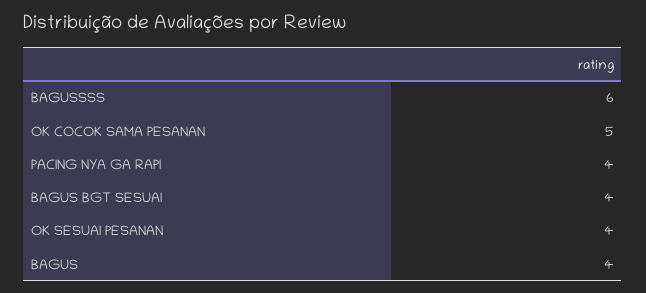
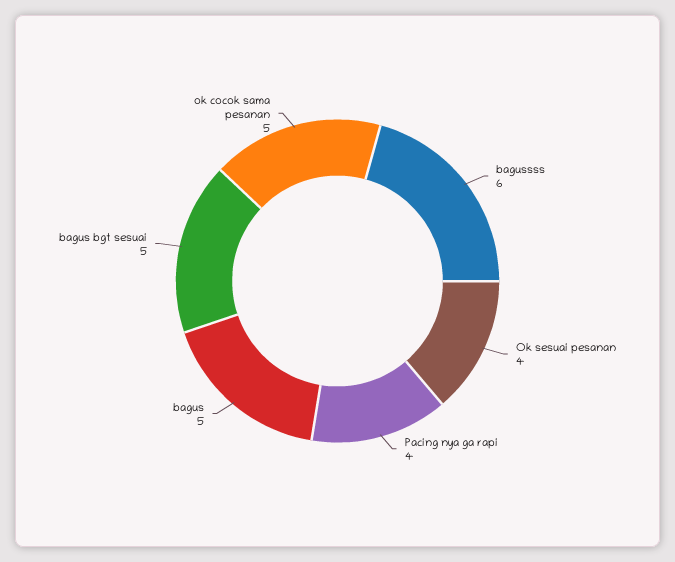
BAGUS BGT SESUAI: 4 -> 5
BAGUS: 4 -> 5

